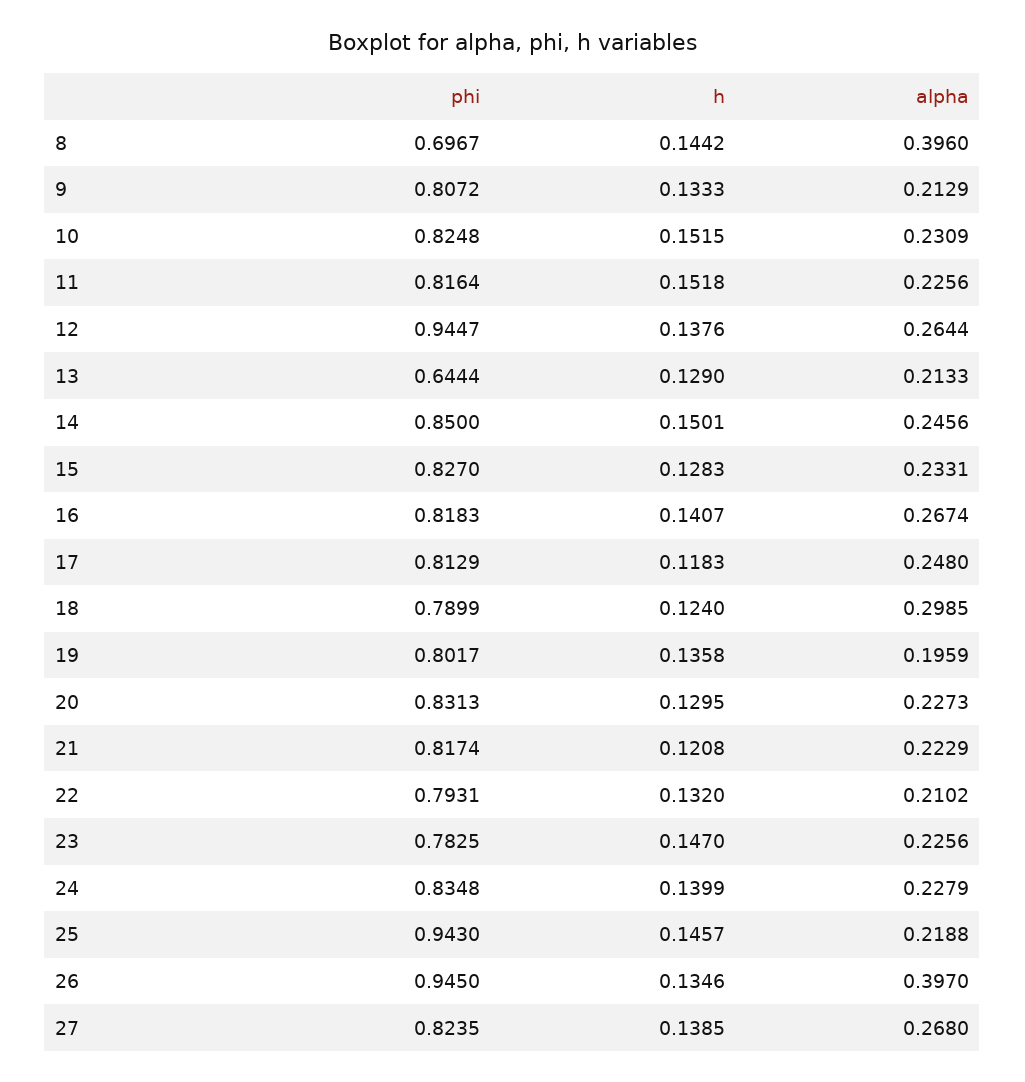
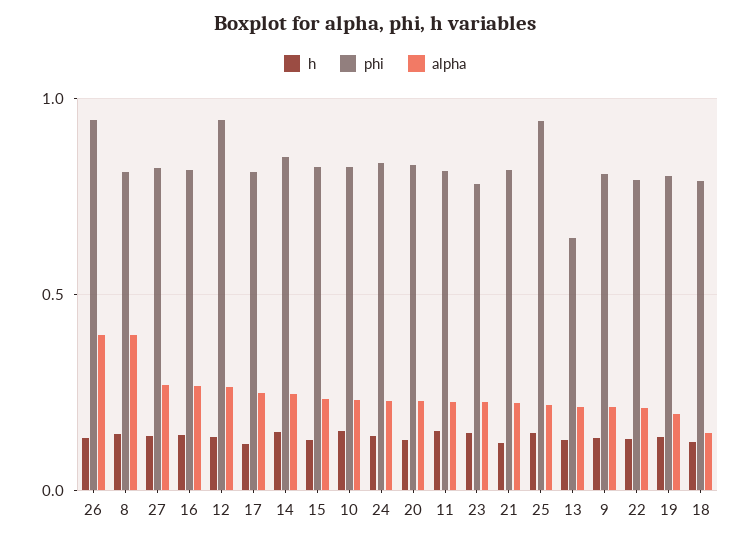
phi, 8: 0.6967 -> 0.8
alpha, 18: 0.2985 -> 0.15

